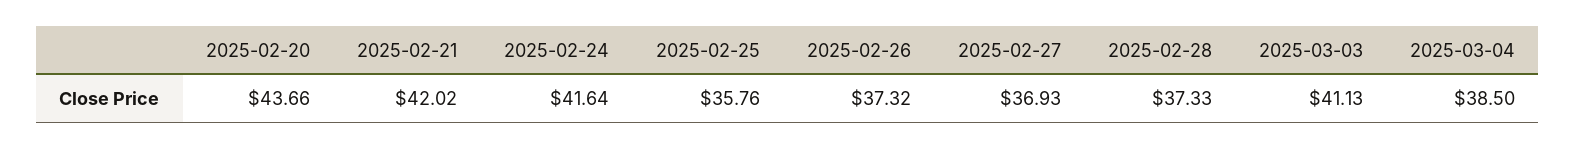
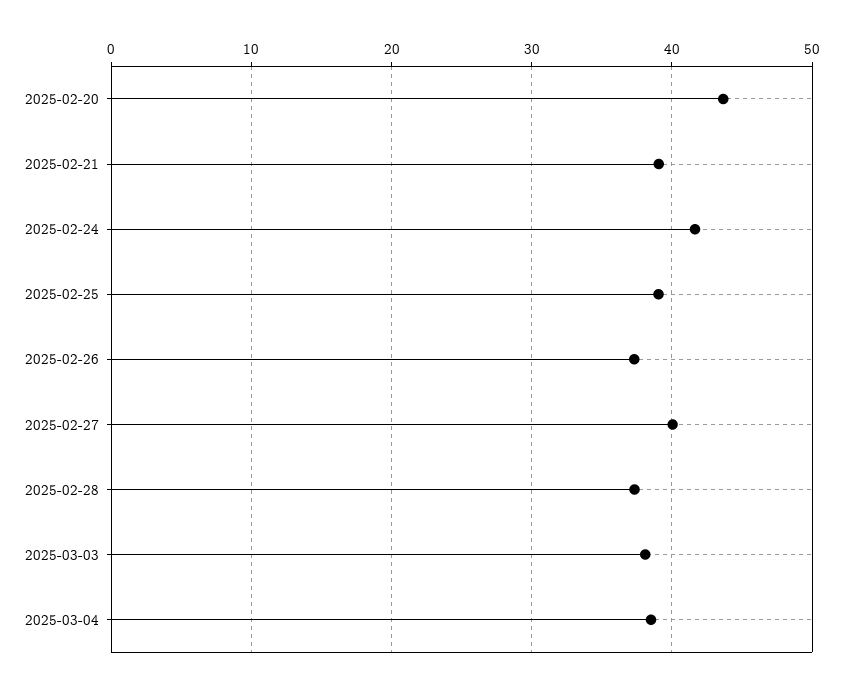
2025-02-21: 42.02 -> 39
2025-02-25: 35.76 -> 39
2025-02-27: 36.93 -> 40
2025-03-03: 41.13 -> 38

